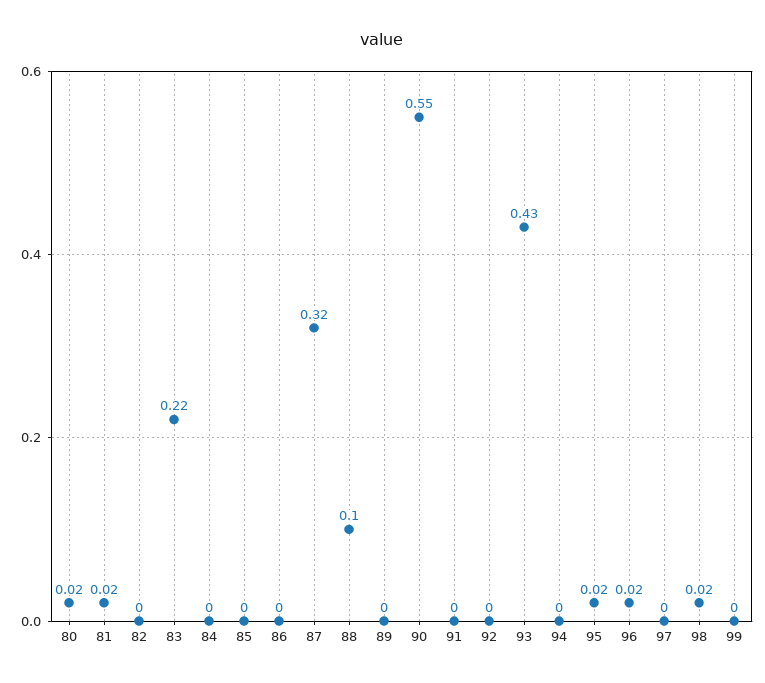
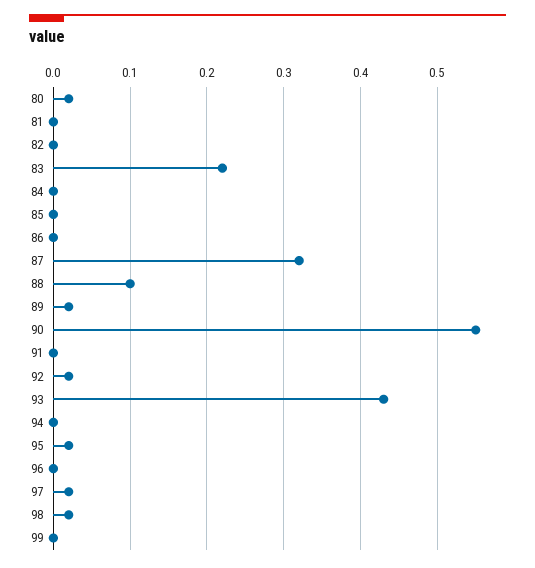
81: 0.02 -> 0
89: 0 -> 0.02
92: 0 -> 0.02
96: 0.02 -> 0
97: 0 -> 0.02

